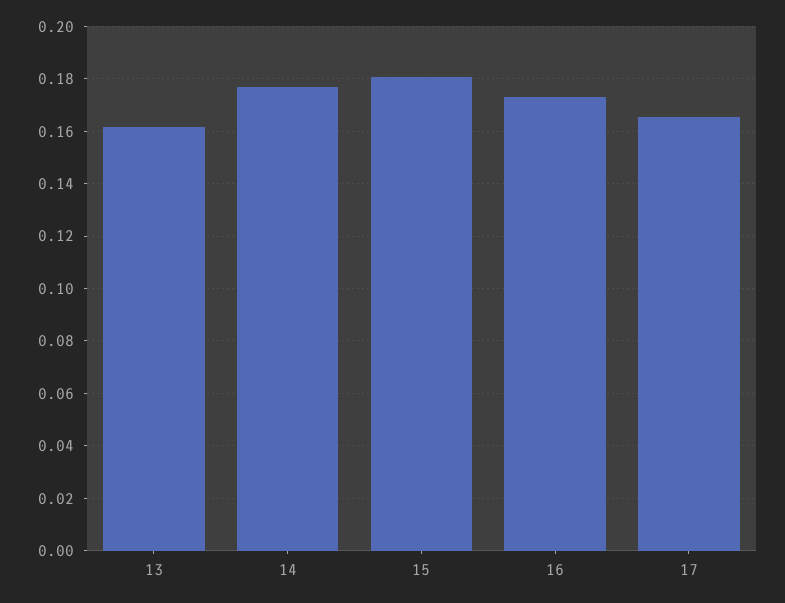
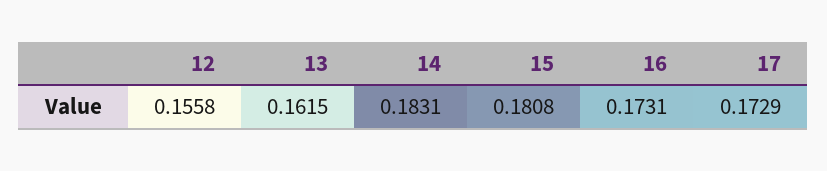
14: 0.1775 -> 0.1831
17: 0.165 -> 0.1729
12: none -> 0.1558

